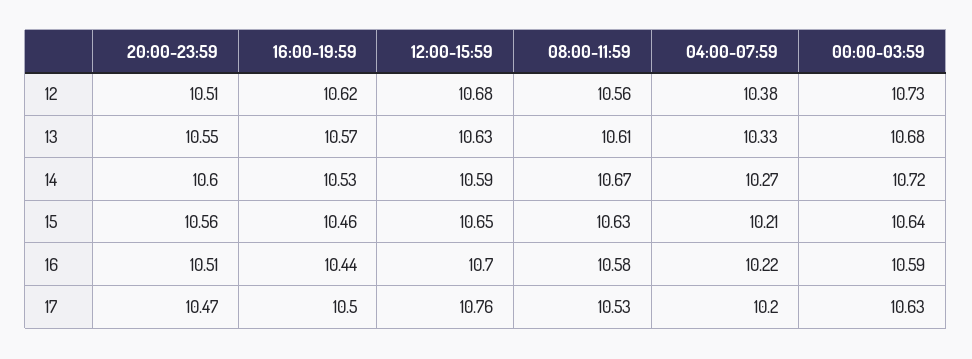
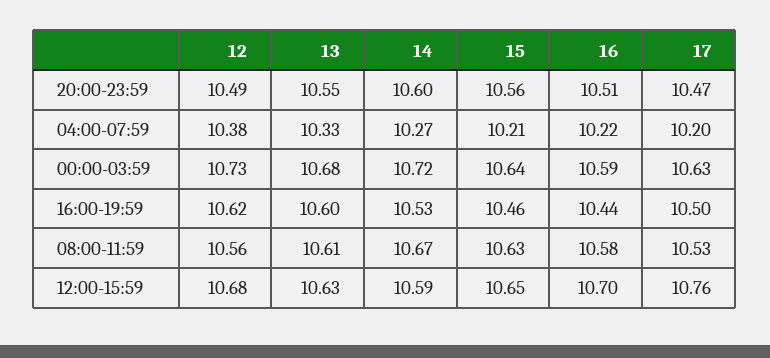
20:00-23:59, 12: 10.51 -> 10.49
16:00-19:59, 13: 10.57 -> 10.6

